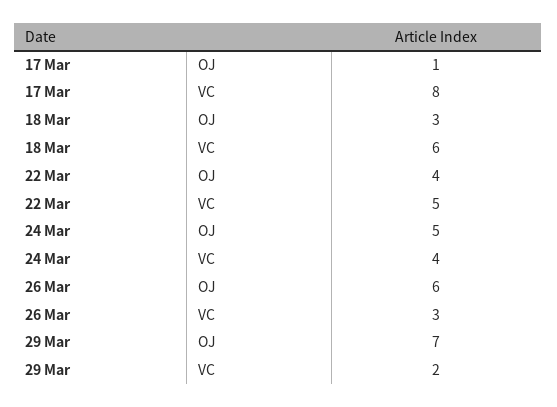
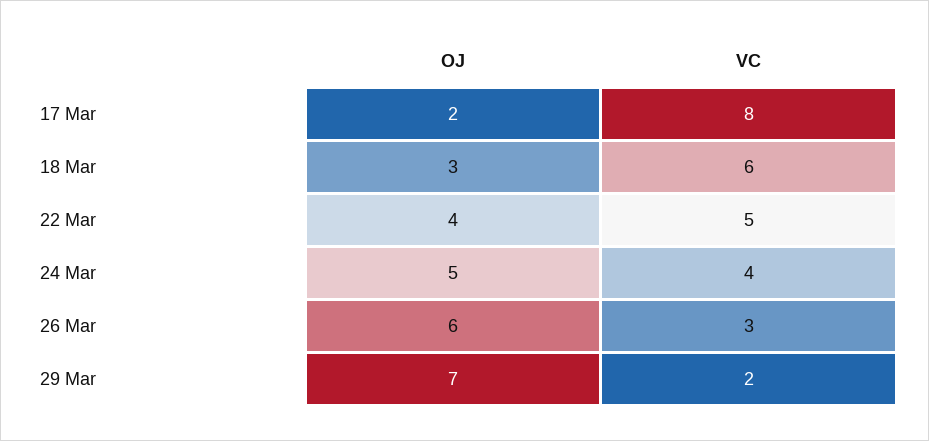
17 Mar, OJ: 1 -> 2

